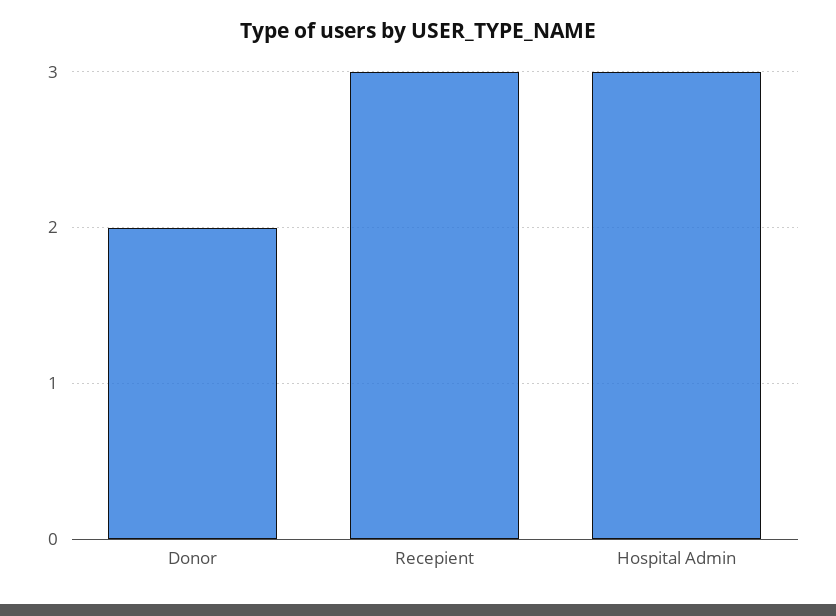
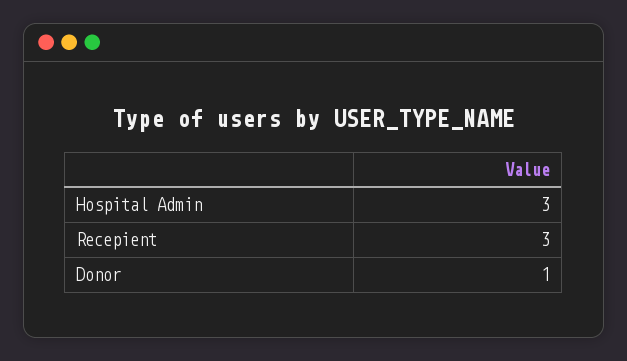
Donor: 2 -> 1

